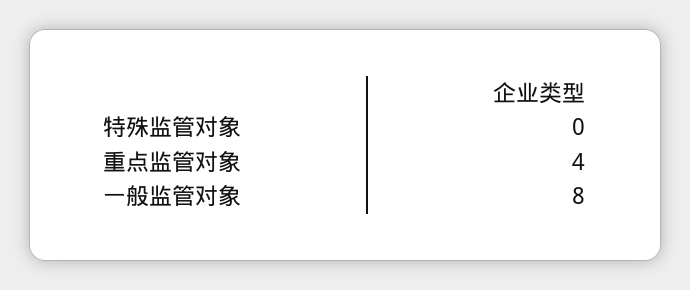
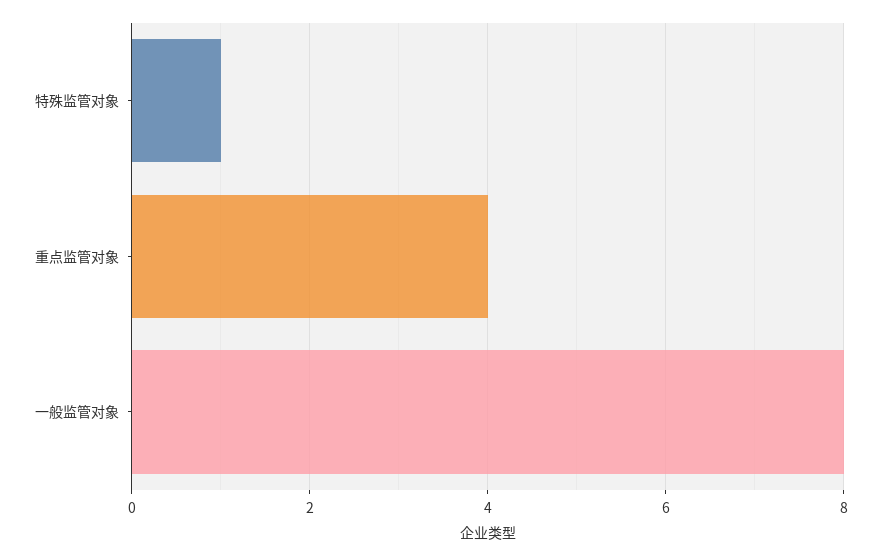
特殊监管对象: 0 -> 1

